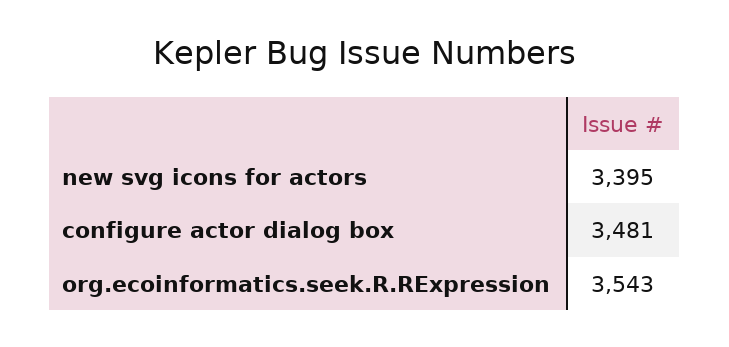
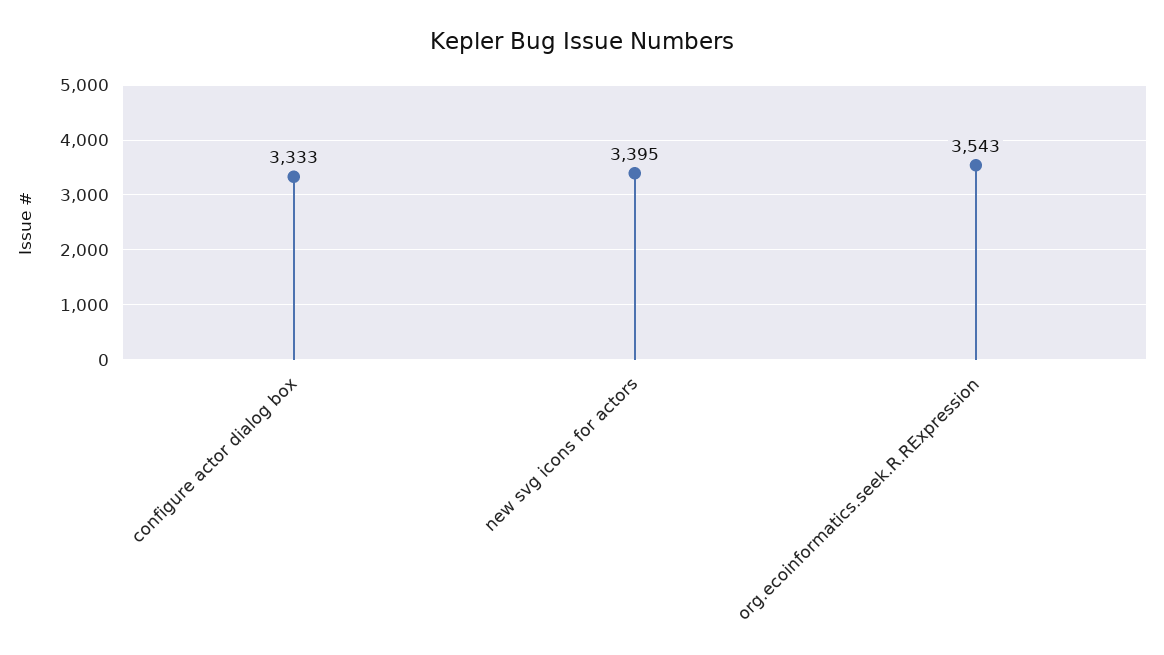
configure actor dialog box: 3481 -> 3333

